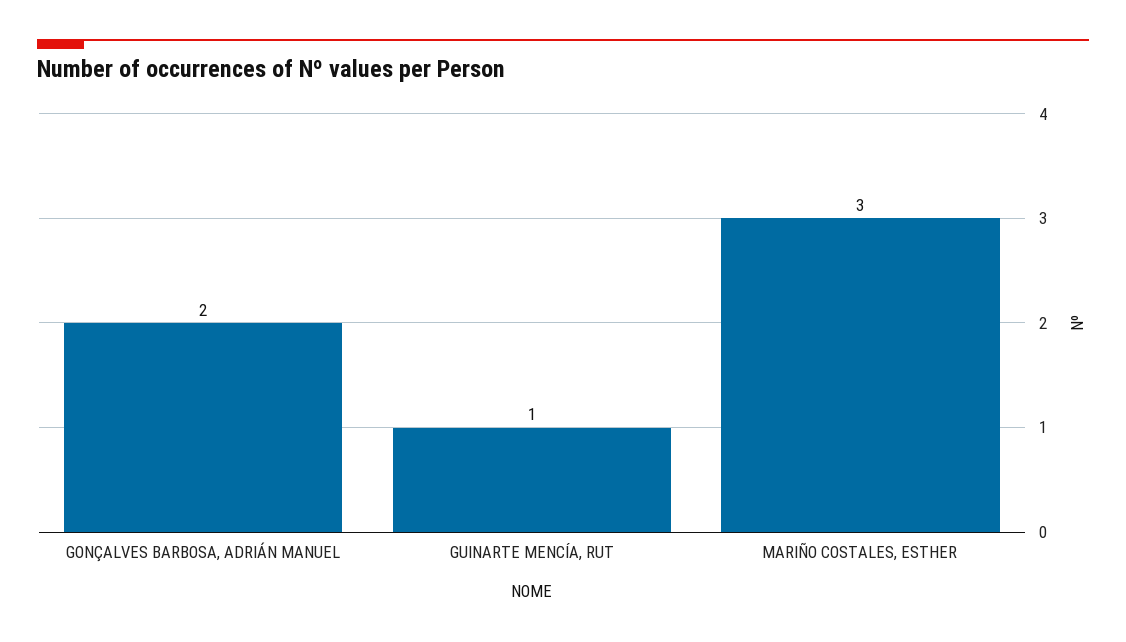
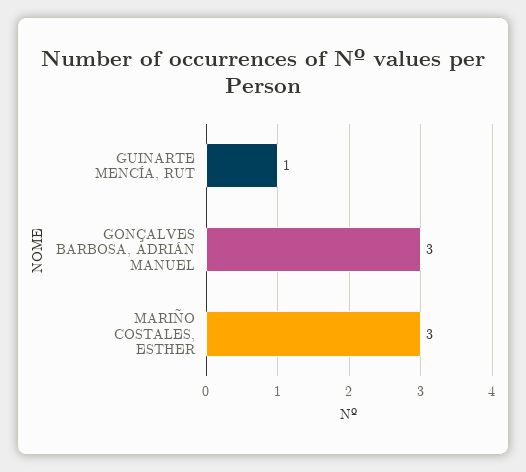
GONÇALVES BARBOSA, ADRIÁN MANUEL: 2 -> 3

